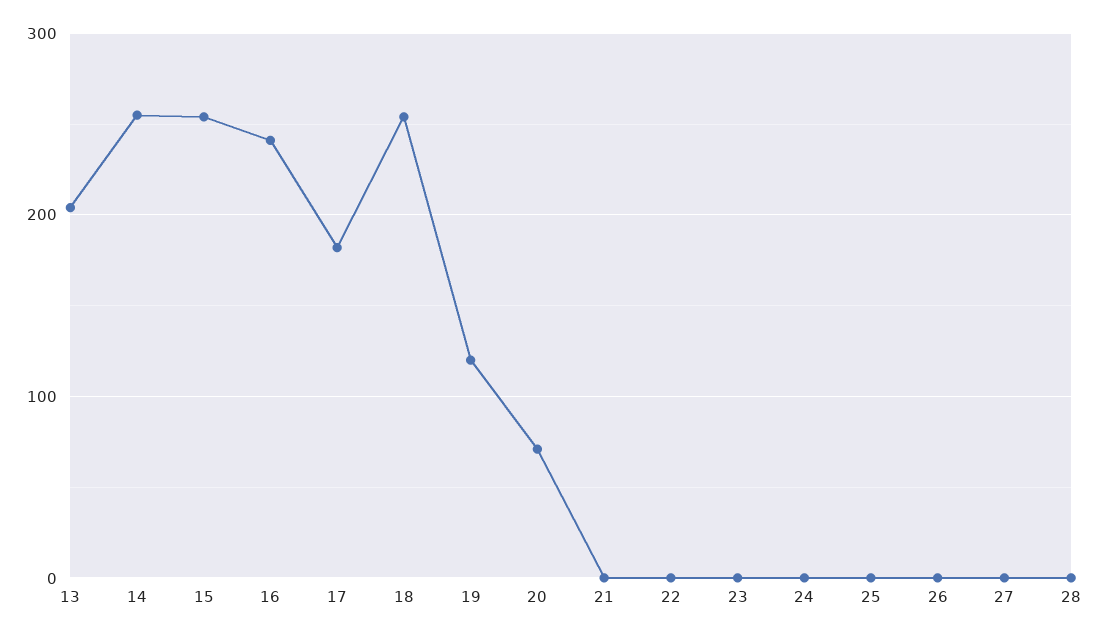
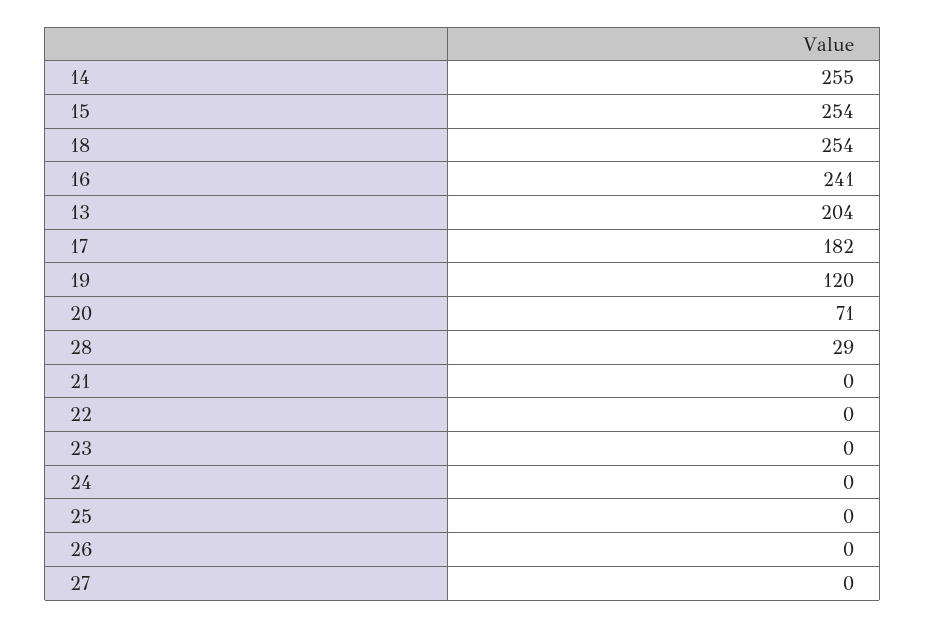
28: 0 -> 29

